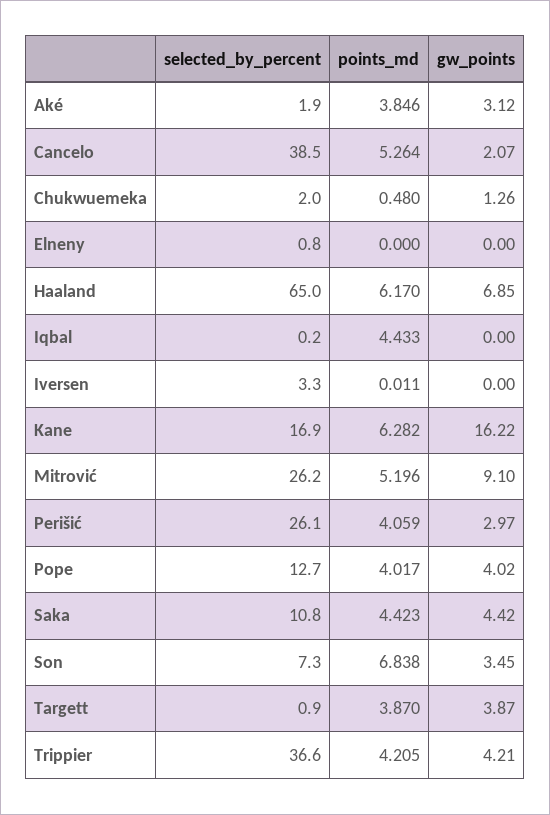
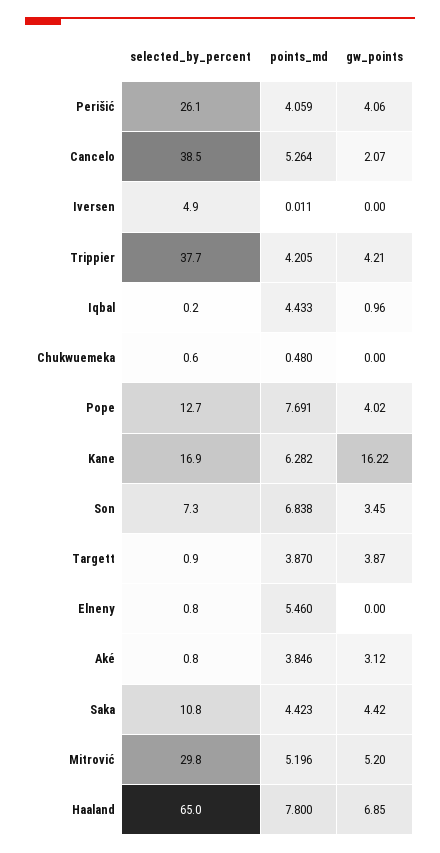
selected_by_percent, Aké: 1.9 -> 0.8
selected_by_percent, Chukwuemeka: 2 -> 0.6
gw_points, Chukwuemeka: 1.26 -> 0
points_md, Elneny: 0 -> 5.46
points_md, Haaland: 6.17 -> 7.8
gw_points, Iqbal: 0 -> 0.96
selected_by_percent, Iversen: 3.3 -> 4.9
selected_by_percent, Mitrović: 26.2 -> 29.8
gw_points, Mitrović: 9.1 -> 5.2
gw_points, Perišić: 2.97 -> 4.06
points_md, Pope: 4.017 -> 7.691
selected_by_percent, Trippier: 36.6 -> 37.7

